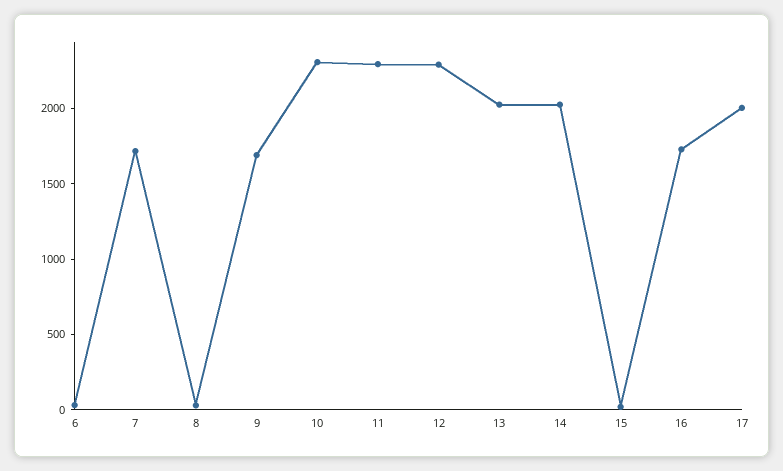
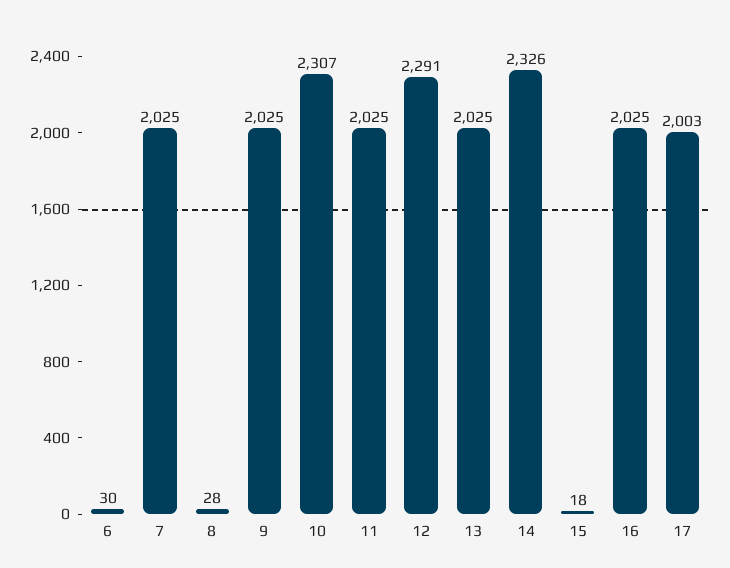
7: 1700 -> 2025
9: 1700 -> 2025
11: 2300 -> 2025
14: 2000 -> 2326
16: 1700 -> 2025

